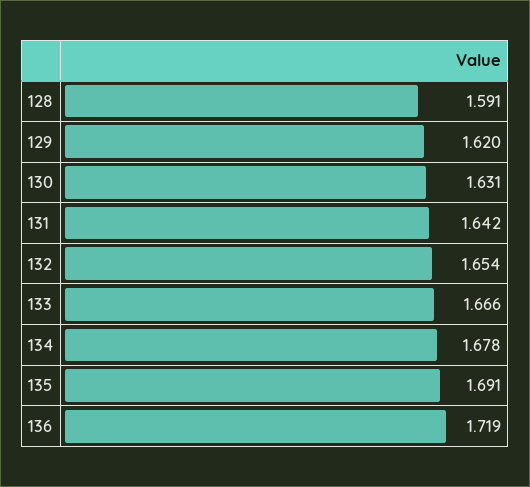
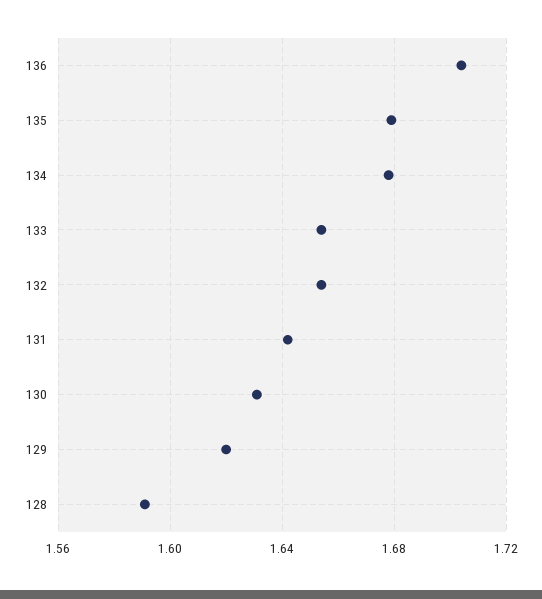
133: 1.666 -> 1.655
135: 1.691 -> 1.68
136: 1.719 -> 1.705

